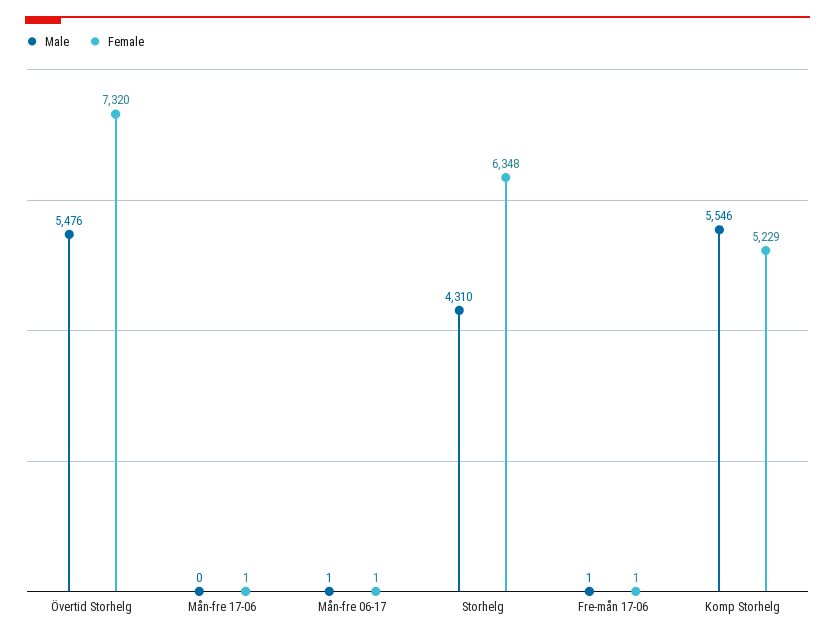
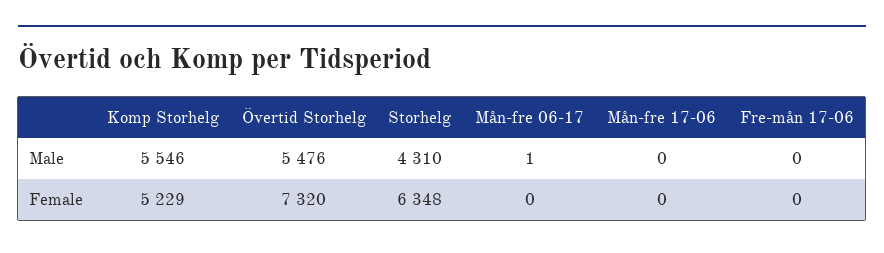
Female, Mån-fre 17-06: 1 -> 0
Female, Mån-fre 06-17: 1 -> 0
Male, Fre-mån 17-06: 1 -> 0
Female, Fre-mån 17-06: 1 -> 0

